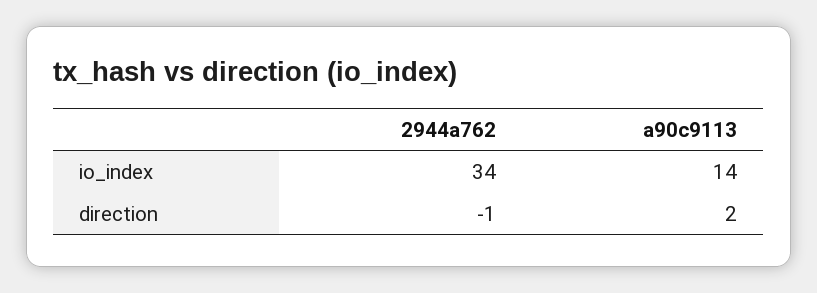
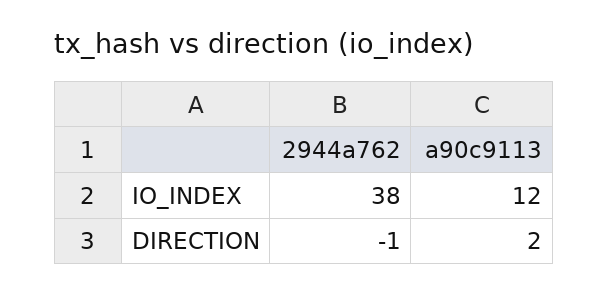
2944a762, io_index: 34 -> 38
a90c9113, io_index: 14 -> 12

